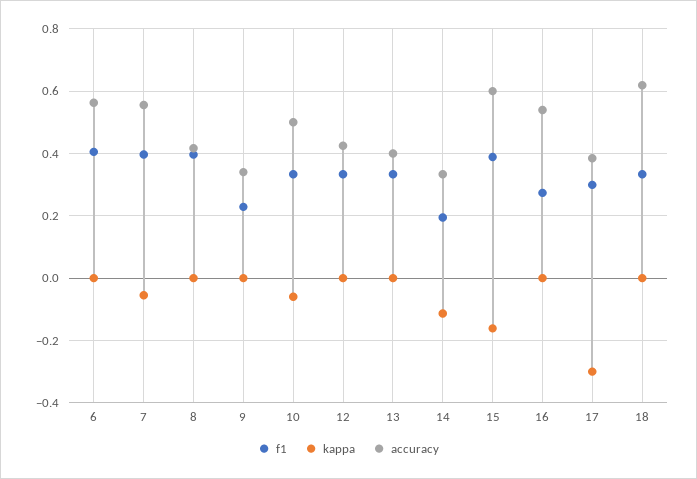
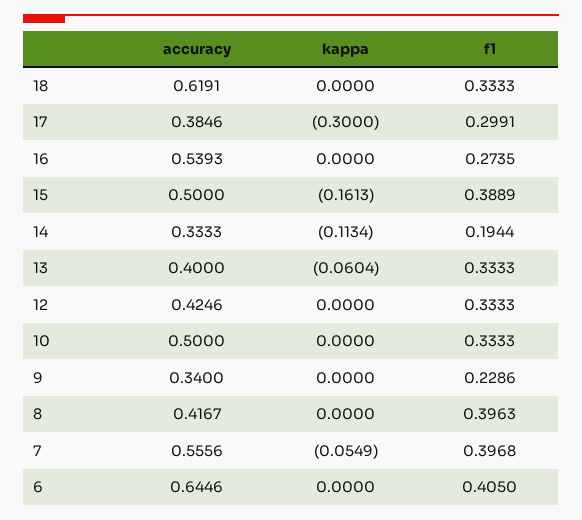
accuracy, 6: 0.56 -> 0.6446
kappa, 10: -0.06 -> 0
kappa, 13: 0 -> -0.0604
accuracy, 15: 0.6 -> 0.5

